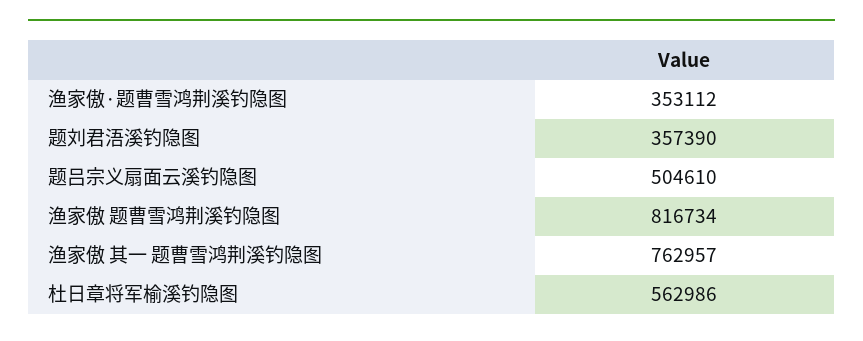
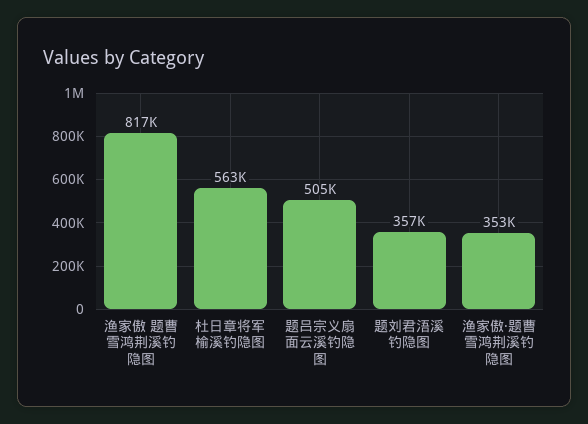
渔家傲 其一 题曹雪鸿荆溪钓隐图: 762957 -> none

